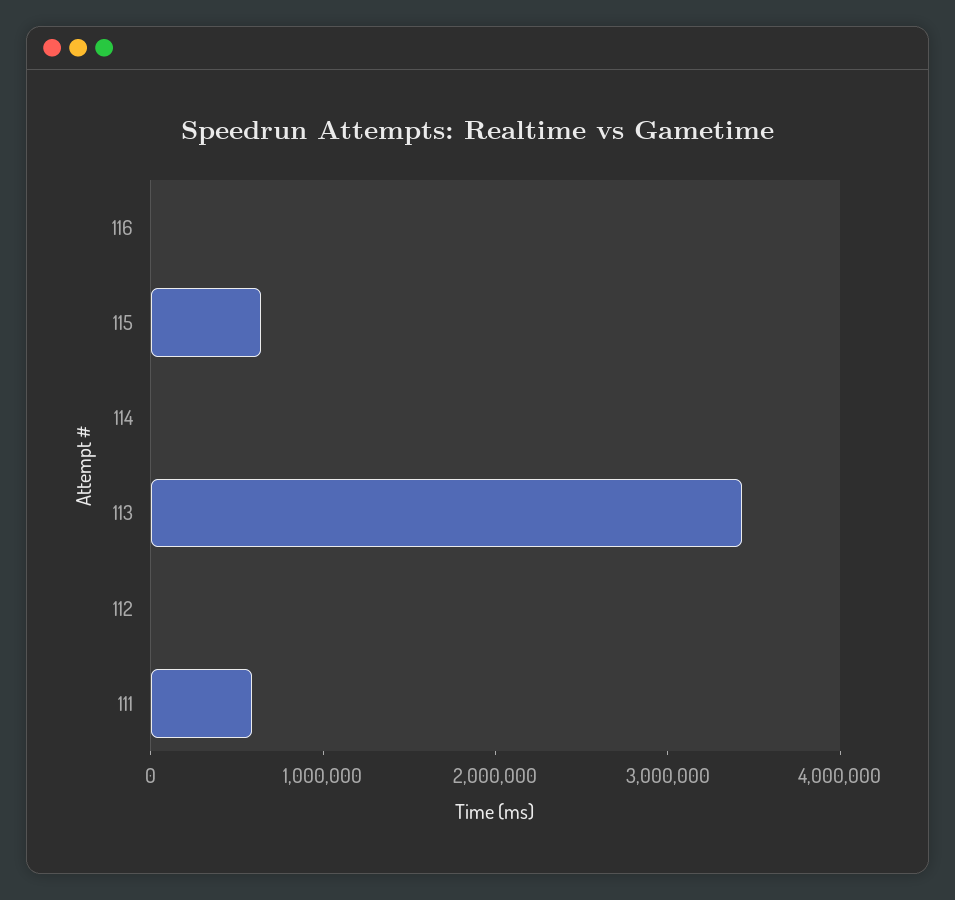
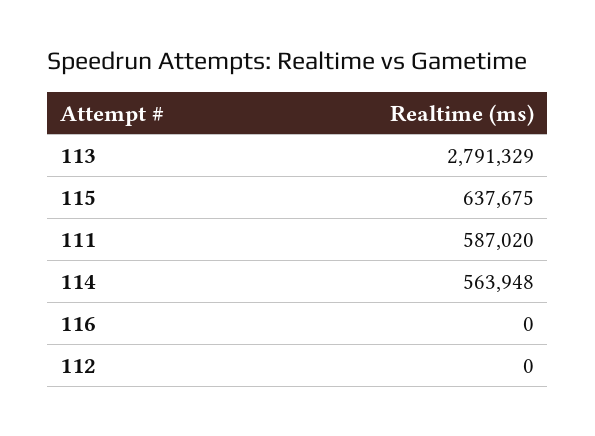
114: 0 -> 563948
113: 3400000 -> 2791329

